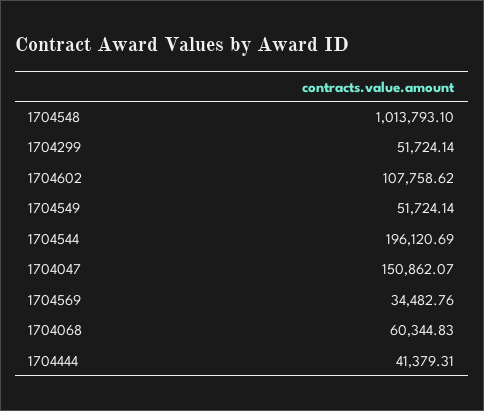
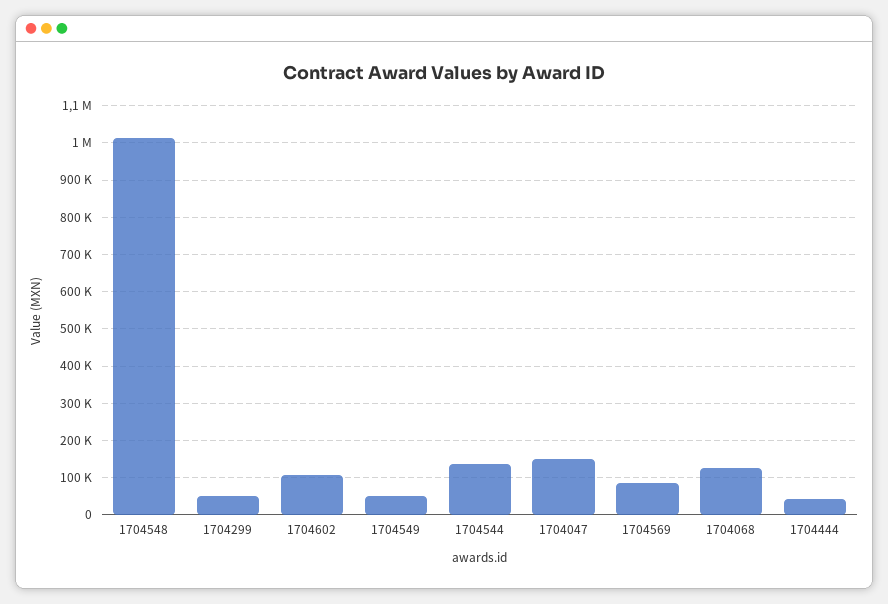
1704544: 196120.69 -> 140000
1704569: 34482.76 -> 80000
1704068: 60344.83 -> 120000

